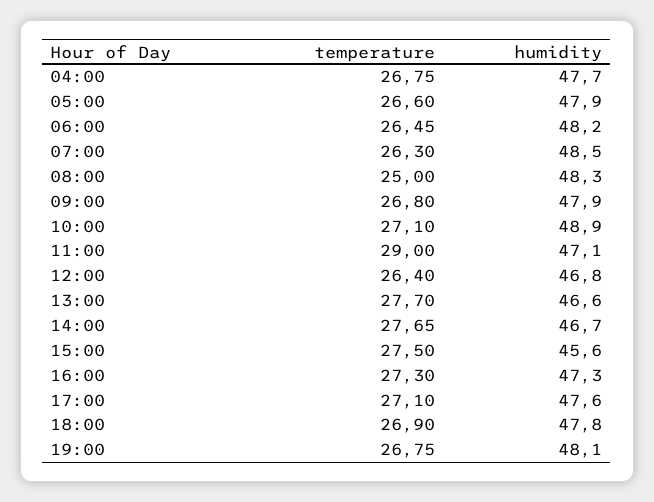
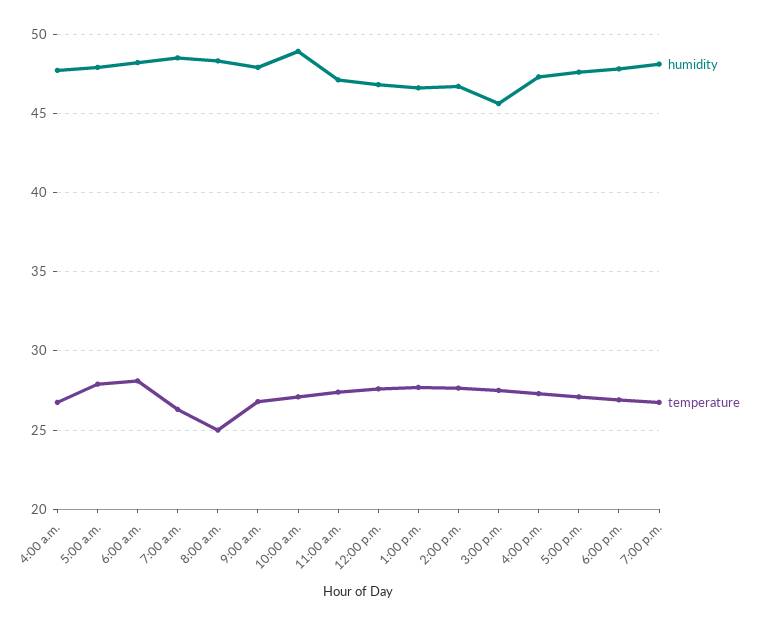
temperature, 05:00: 26.6 -> 28
temperature, 06:00: 26.45 -> 28
temperature, 11:00: 29 -> 27.5
temperature, 12:00: 26.4 -> 27.5

